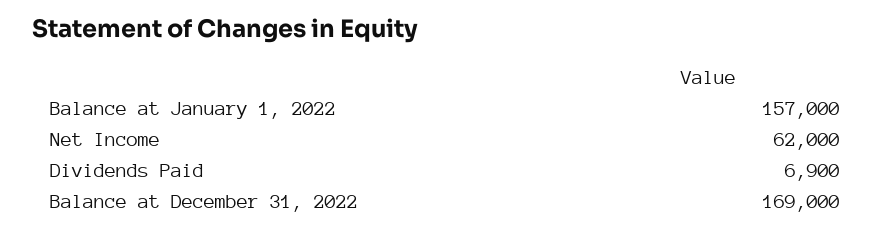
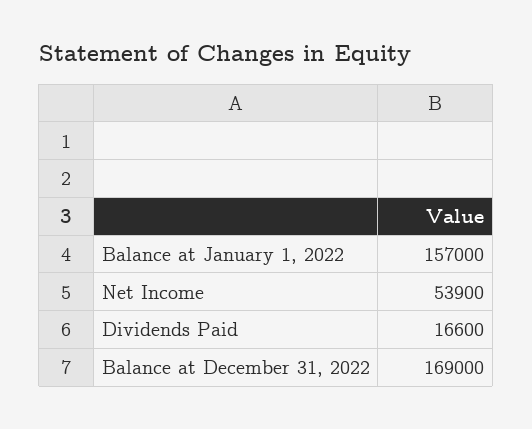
Net Income: 62000 -> 53900
Dividends Paid: 6900 -> 16600

